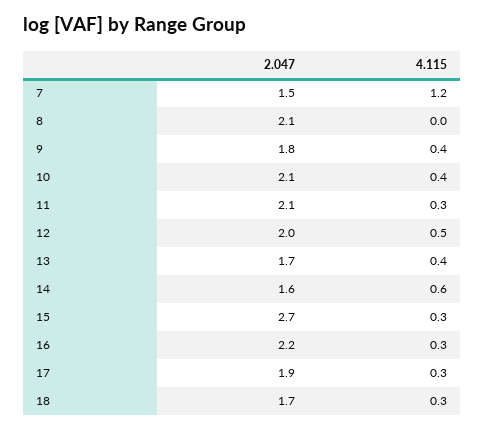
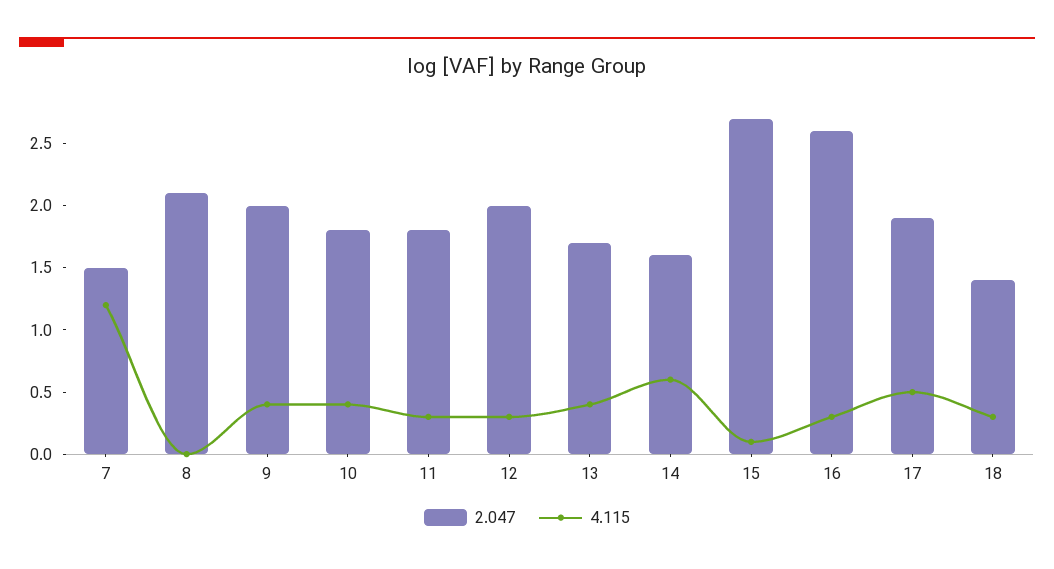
2.047, 9: 1.8 -> 2
2.047, 10: 2.1 -> 1.8
2.047, 11: 2.1 -> 1.8
4.115, 12: 0.5 -> 0.3
4.115, 15: 0.3 -> 0.1
2.047, 16: 2.2 -> 2.6
4.115, 17: 0.3 -> 0.5
2.047, 18: 1.7 -> 1.4

